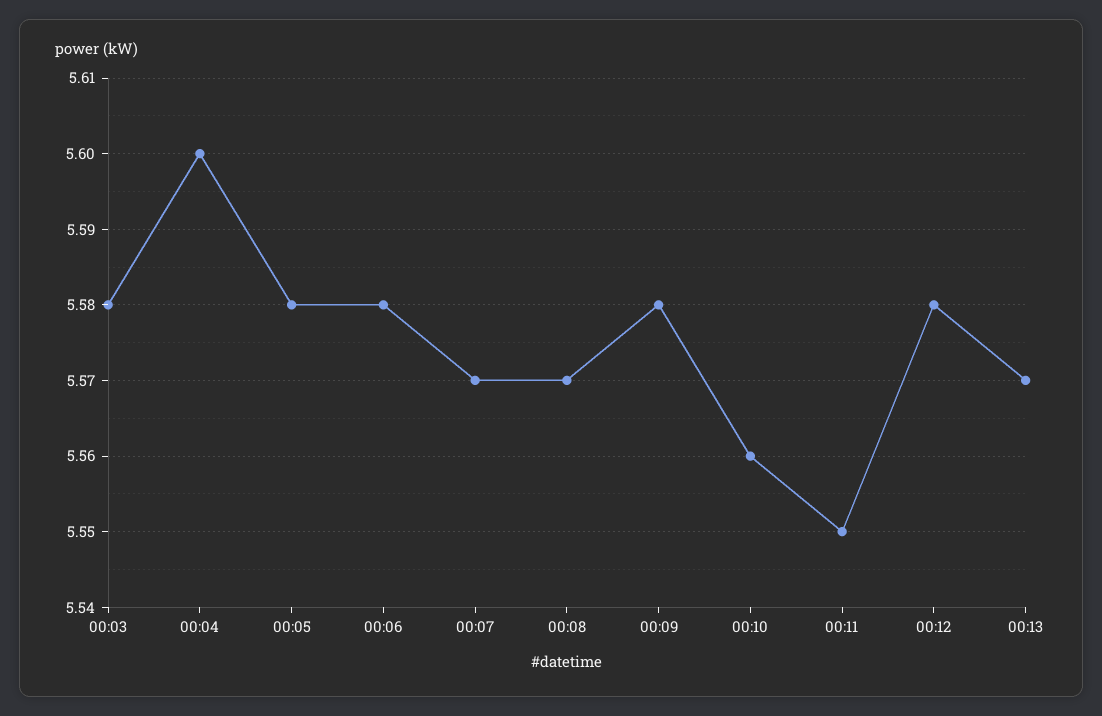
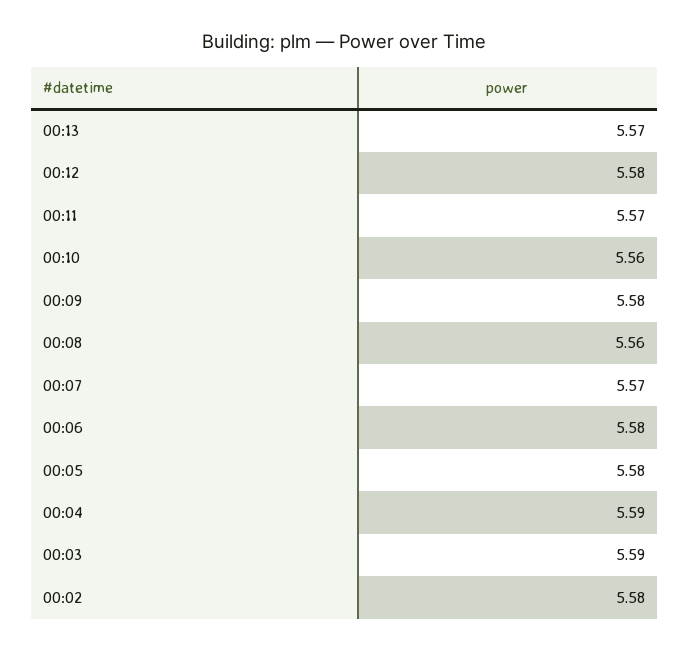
00:03: 5.58 -> 5.59
00:04: 5.6 -> 5.59
00:08: 5.57 -> 5.56
00:11: 5.55 -> 5.57
00:02: none -> 5.58

